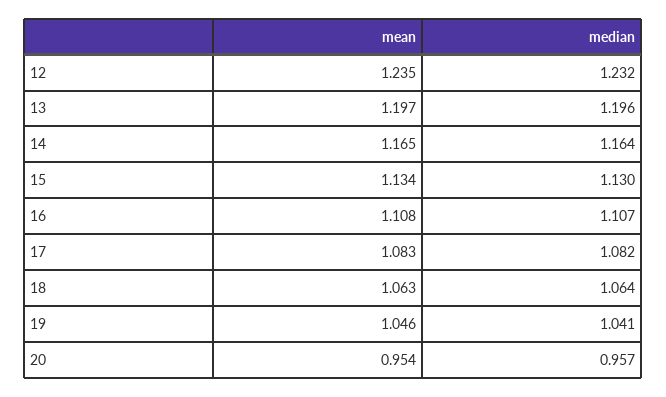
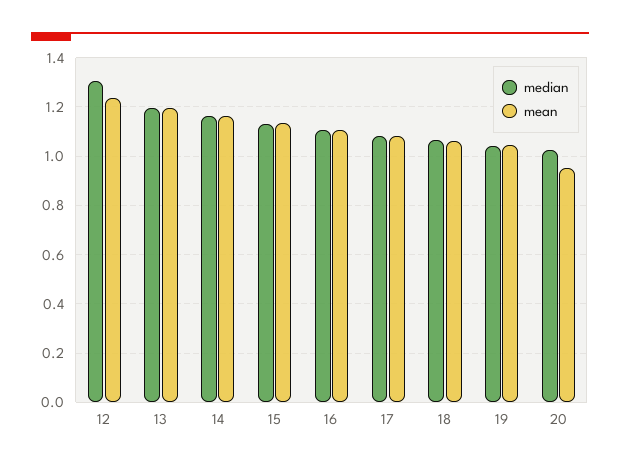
median, 12: 1.232 -> 1.3
median, 20: 0.957 -> 1.025

